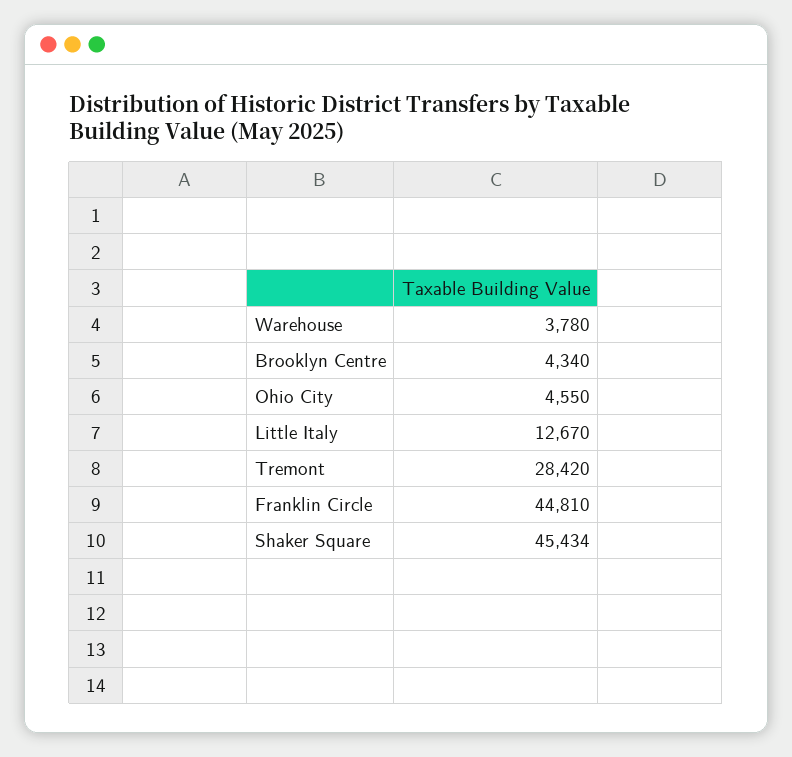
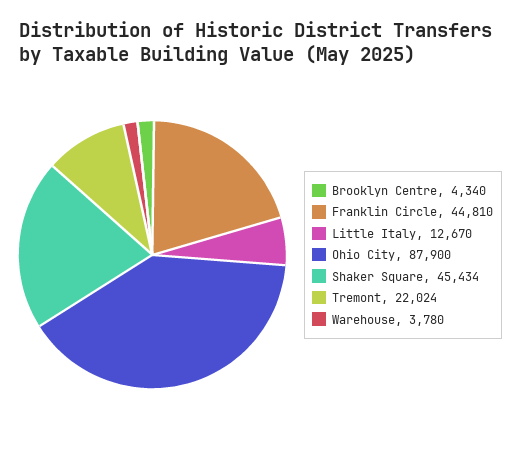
Ohio City: 4550 -> 87900
Tremont: 28420 -> 22024

